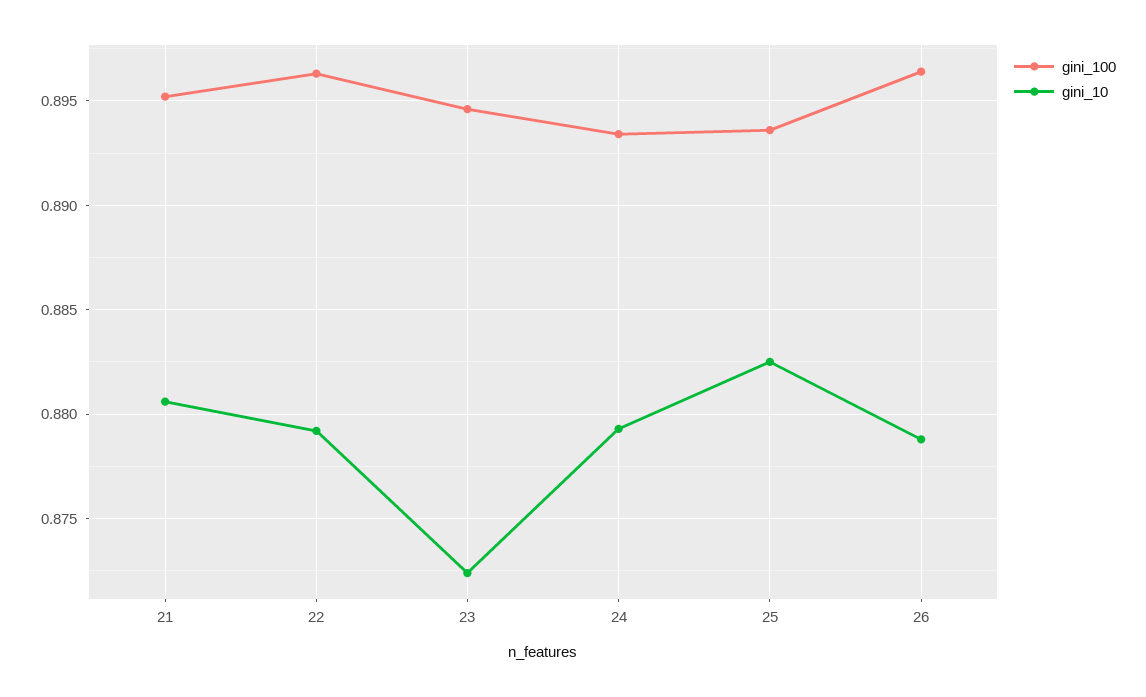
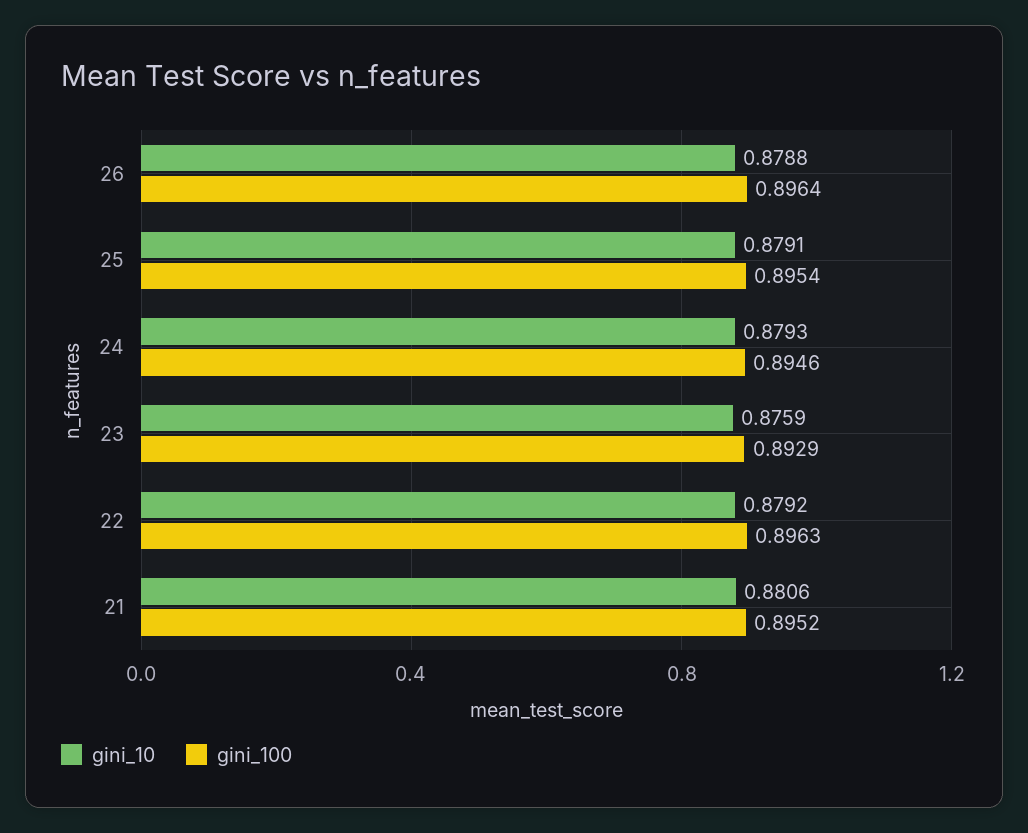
gini_100, 23: 0.8945 -> 0.8929
gini_10, 23: 0.8725 -> 0.8759
gini_100, 24: 0.8935 -> 0.8946
gini_100, 25: 0.8935 -> 0.8954
gini_10, 25: 0.8825 -> 0.8791

